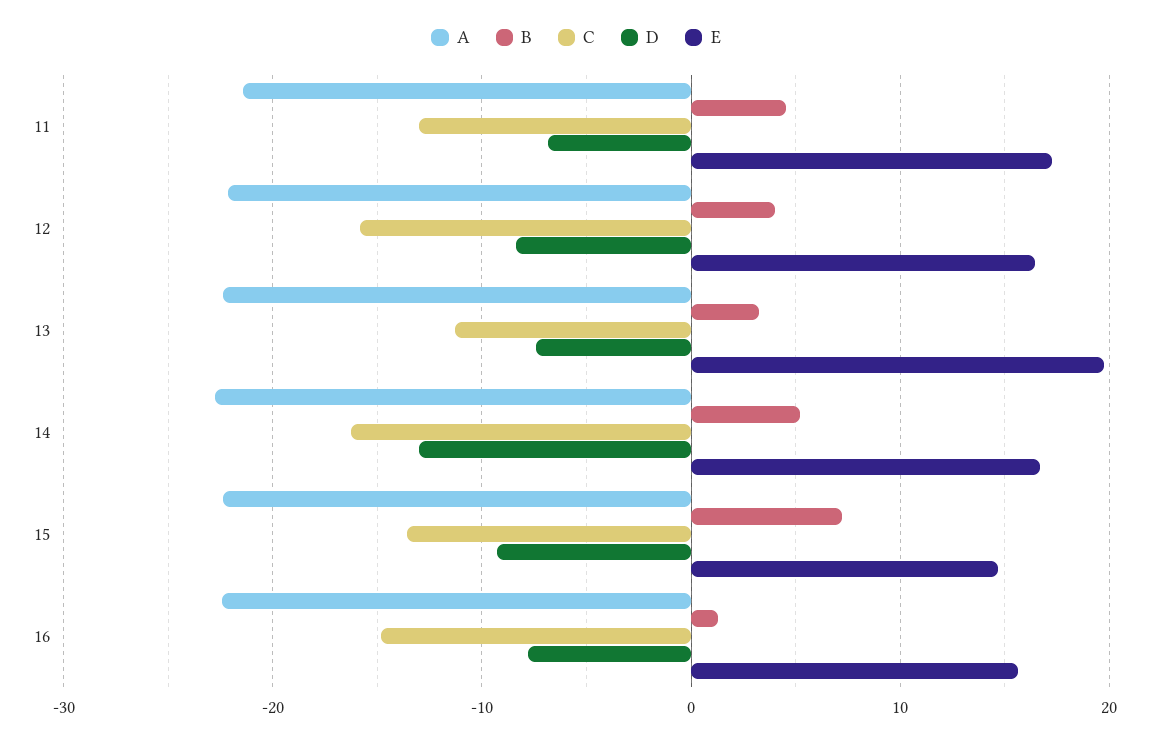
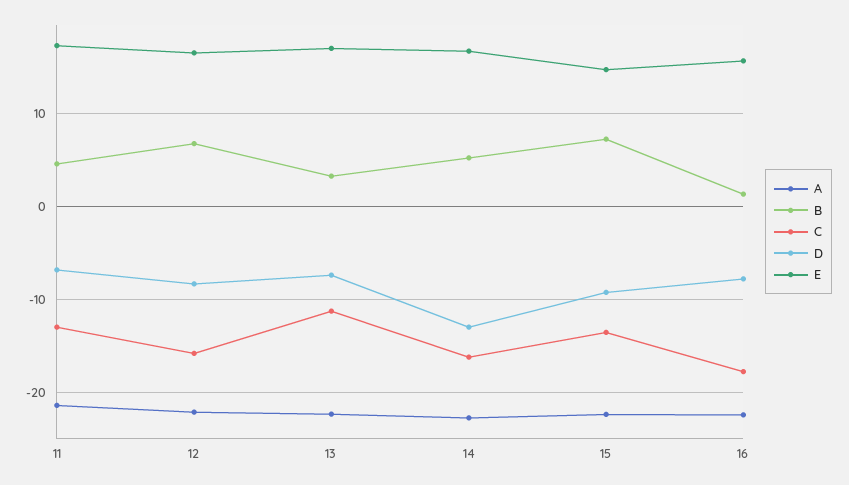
B, 12: 4 -> 7
E, 13: 20 -> 17
C, 16: -15 -> -18

